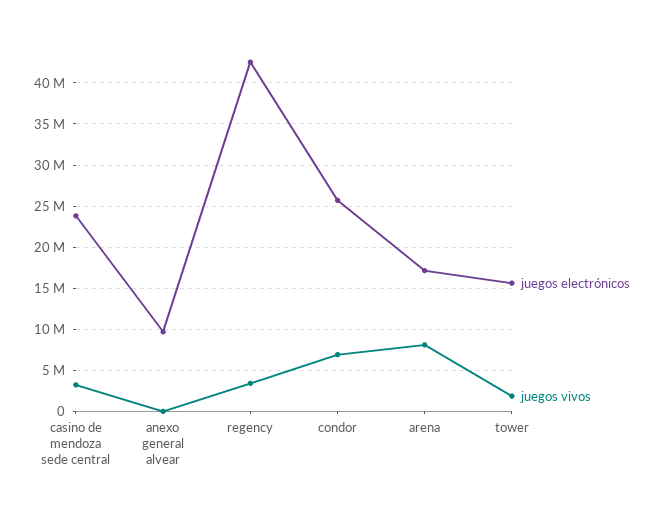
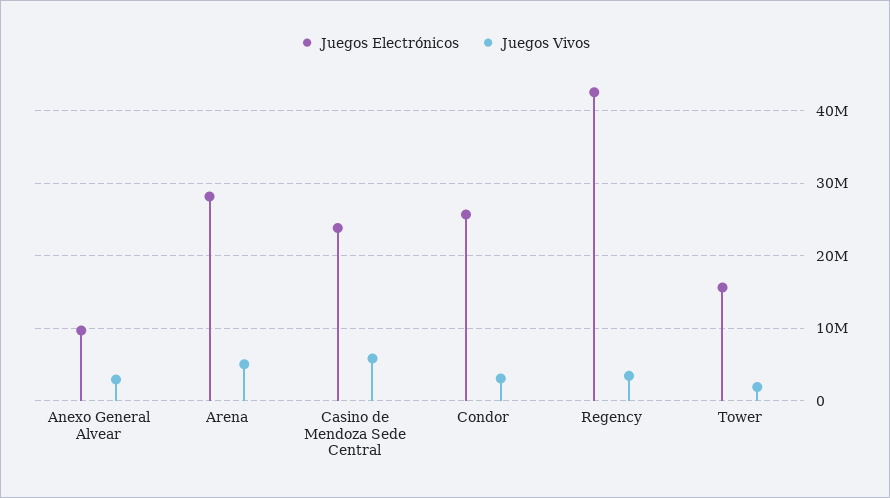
juegos vivos, casino de mendoza sede central: 3000000 -> 6000000
juegos vivos, anexo general alvear: 0 -> 3000000
juegos vivos, condor: 7000000 -> 3000000
juegos electrónicos, arena: 17000000 -> 28000000
juegos vivos, arena: 8000000 -> 5000000

